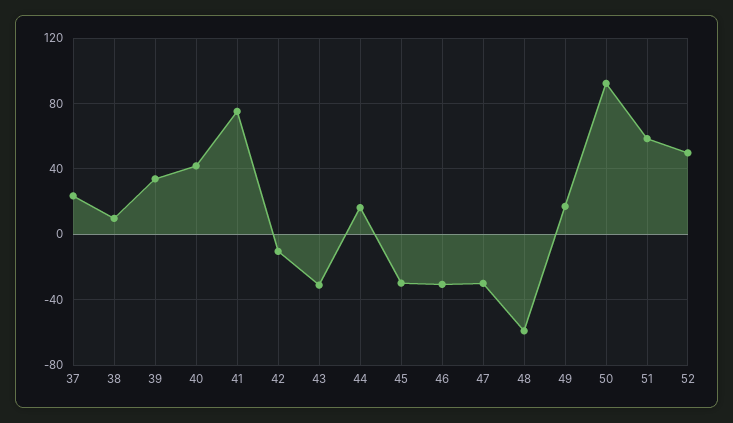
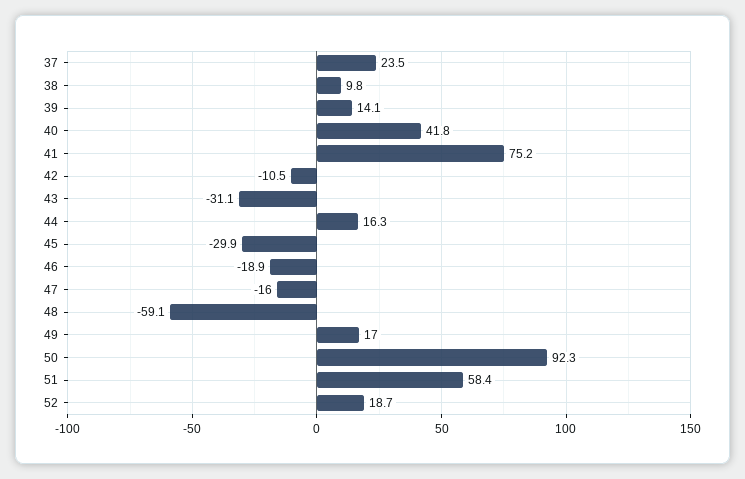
39: 35 -> 14.1
46: -30 -> -18.9
47: -30 -> -16
52: 50 -> 18.7

